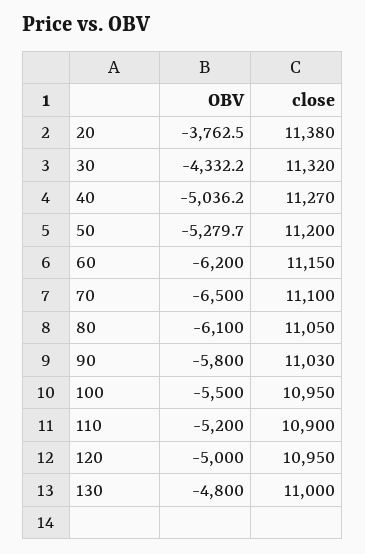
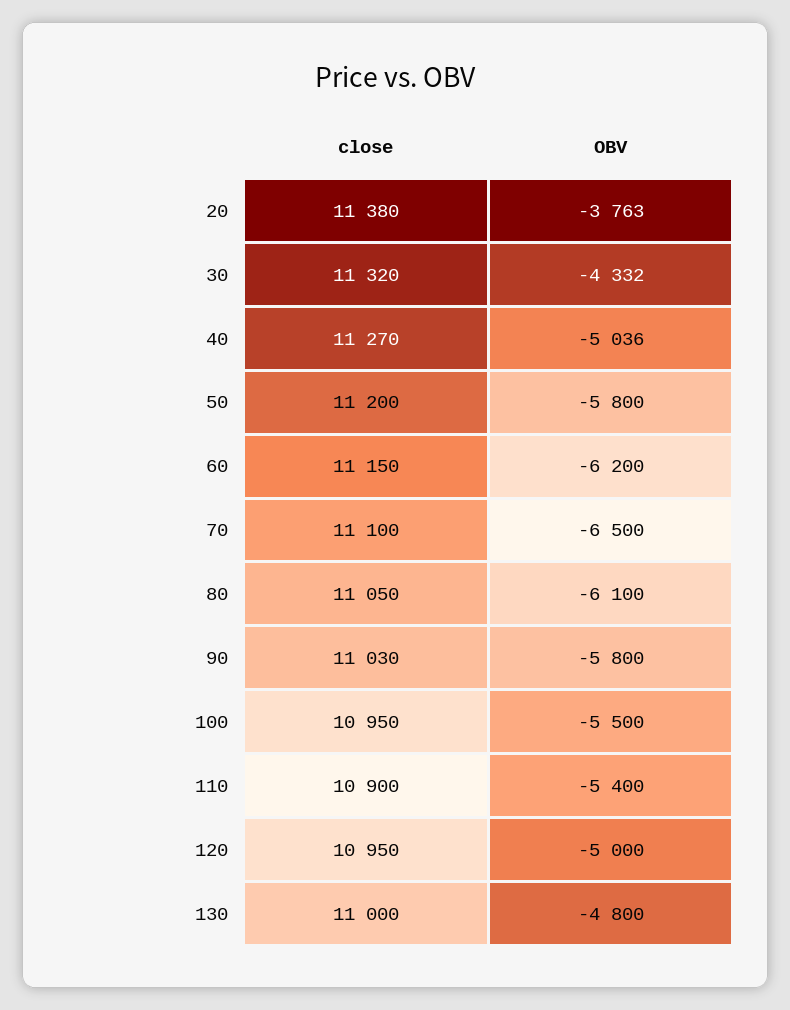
OBV, 50: -5279.7 -> -5800
OBV, 110: -5200 -> -5400

